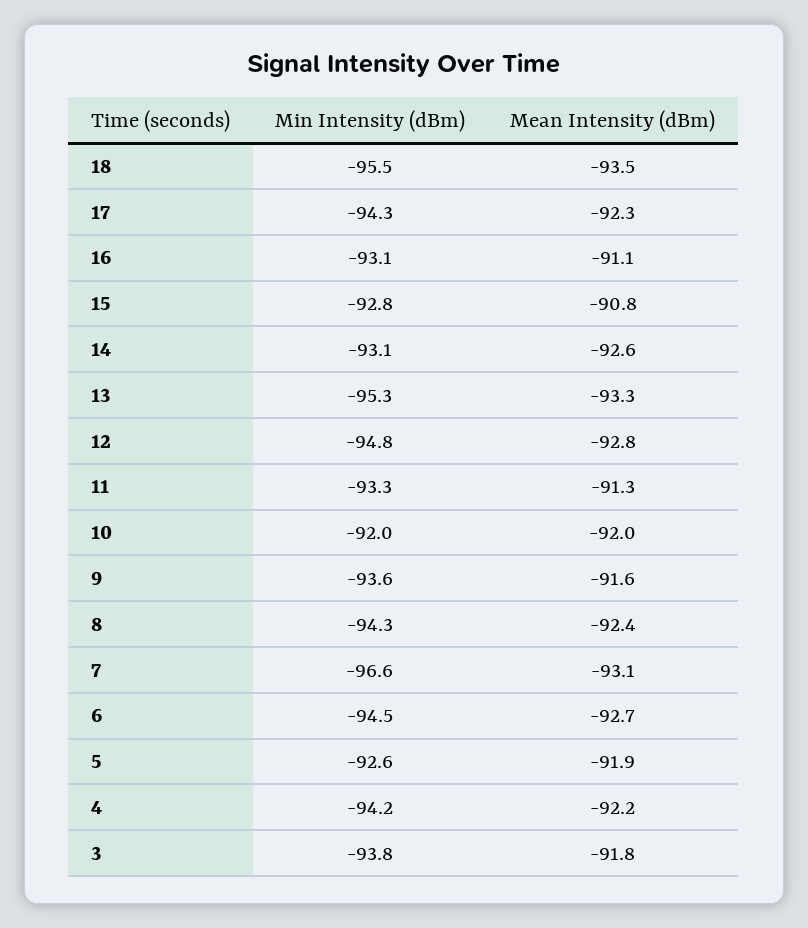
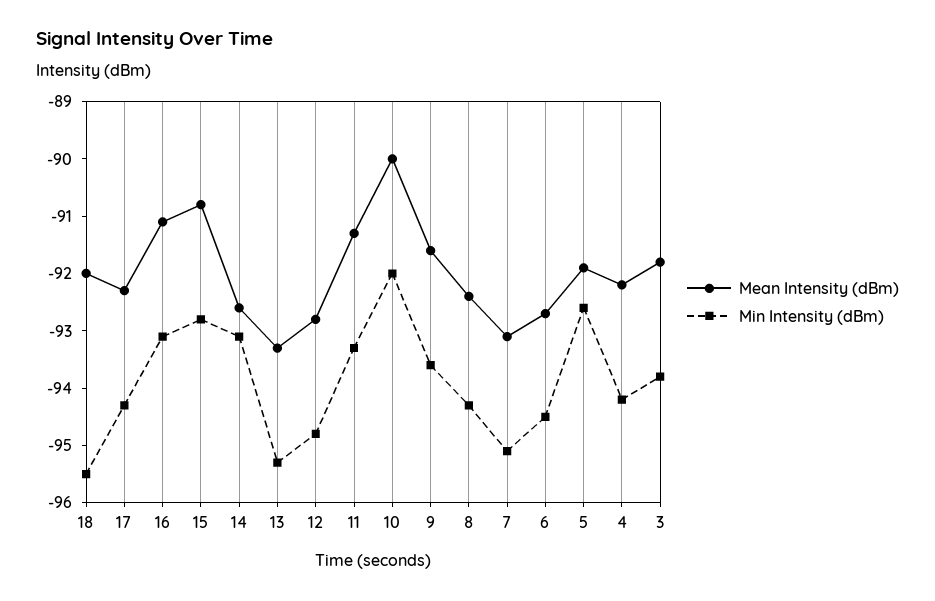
Mean Intensity (dBm), 18: -93.5 -> -92
Mean Intensity (dBm), 10: -92 -> -90
Min Intensity (dBm), 7: -96.6 -> -95

